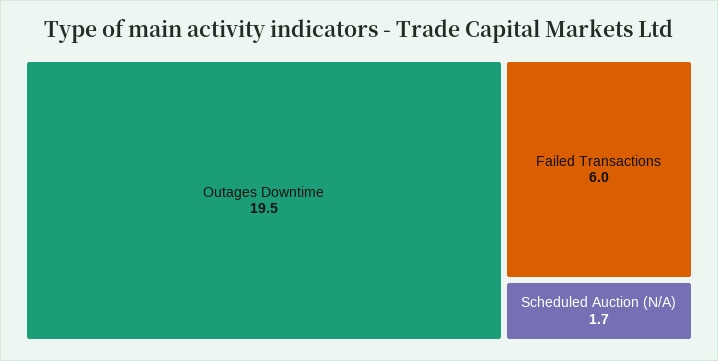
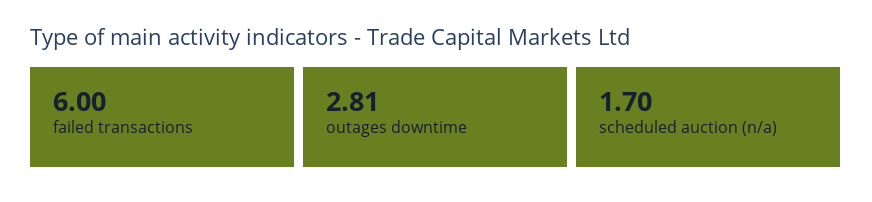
Outages Downtime: 19.5 -> 2.81

